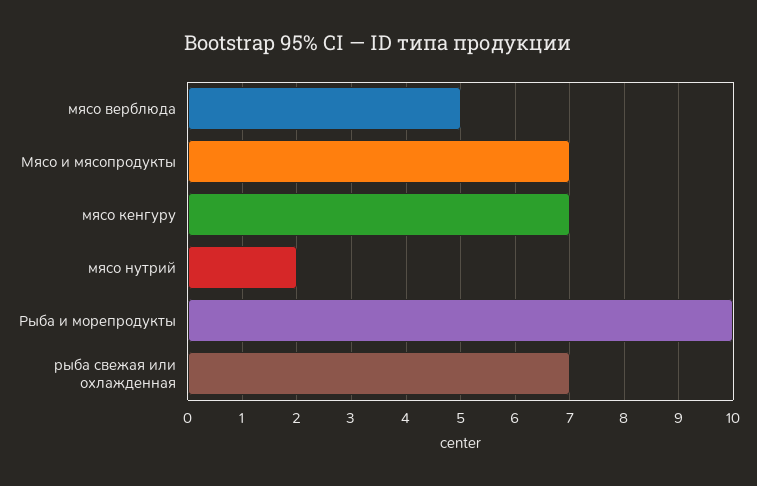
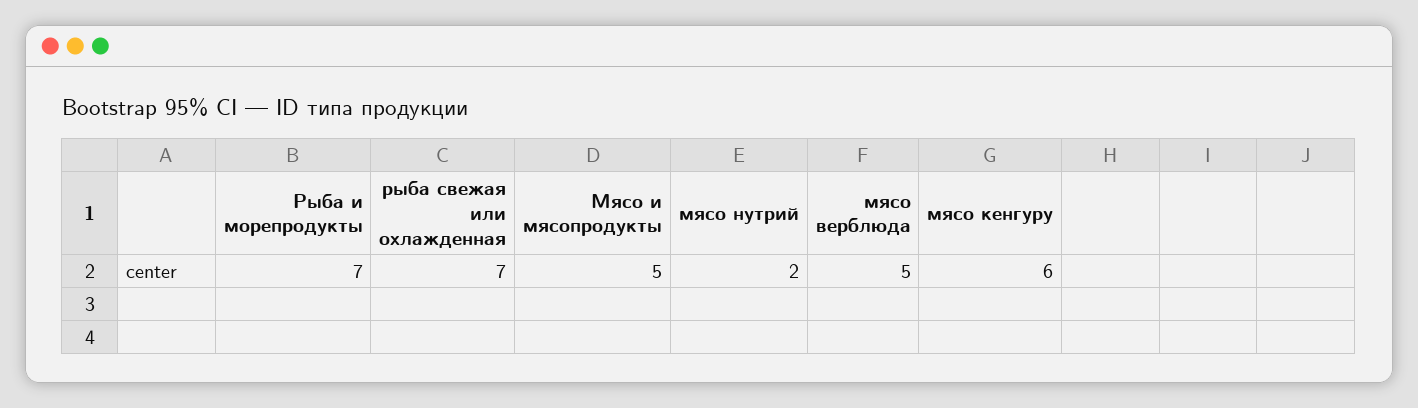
Мясо и мясопродукты: 7 -> 5
мясо кенгуру: 7 -> 6
Рыба и морепродукты: 10 -> 7

